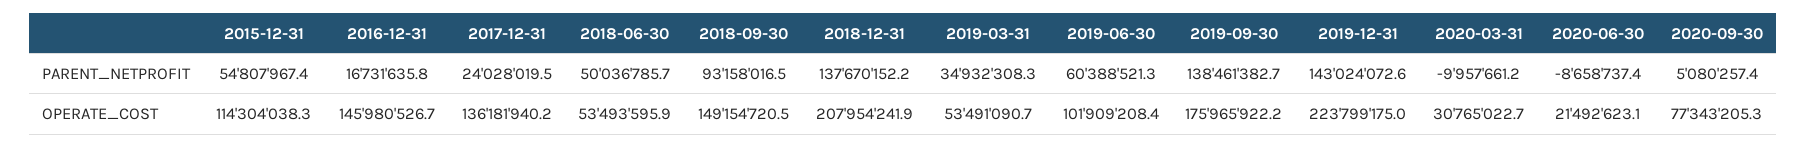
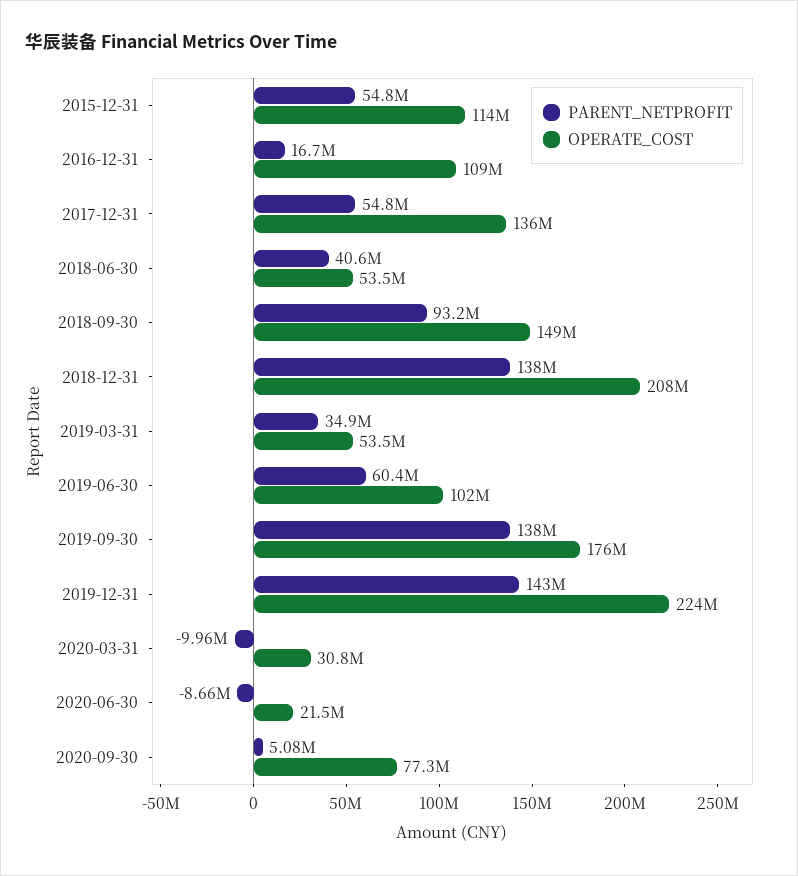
PARENT_NETPROFIT, 2017-12-31: 24028019.5 -> 54800000
PARENT_NETPROFIT, 2018-06-30: 50036785.7 -> 40600000
OPERATE_COST, 2016-12-31: 145980526.7 -> 109000000

